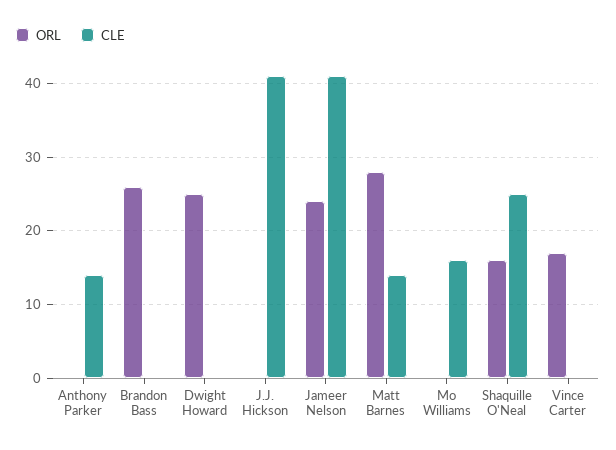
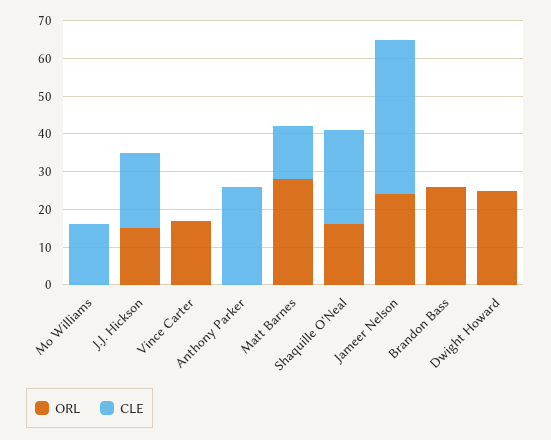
CLE, Anthony Parker: 14 -> 25
ORL, J.J. Hickson: 0 -> 15
CLE, J.J. Hickson: 41 -> 20

